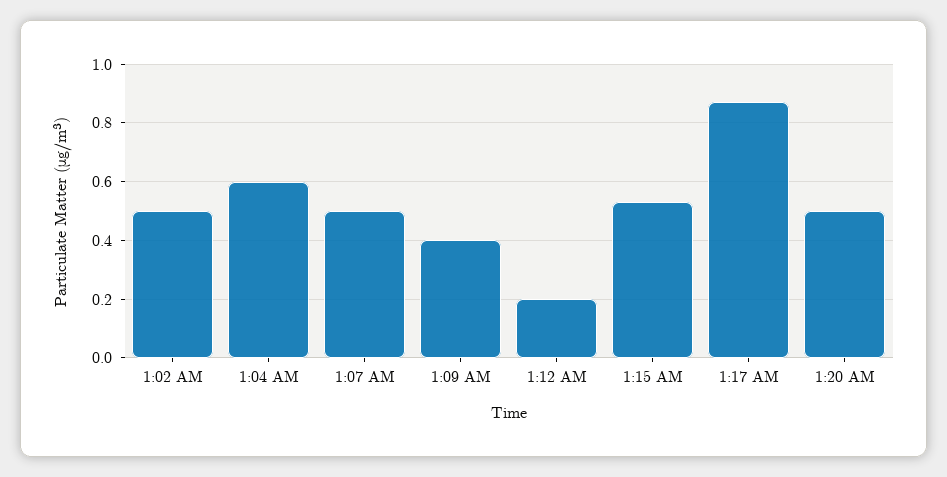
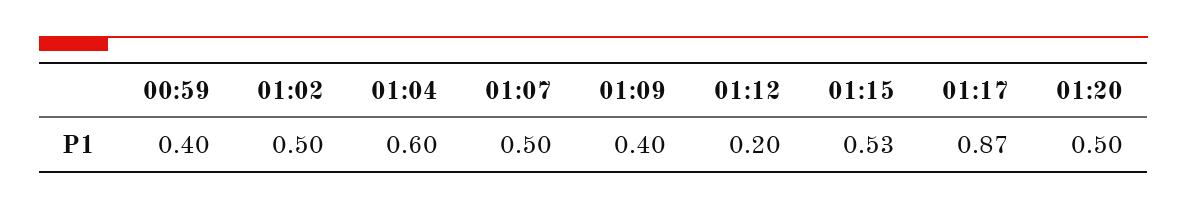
00:59: none -> 0.4

